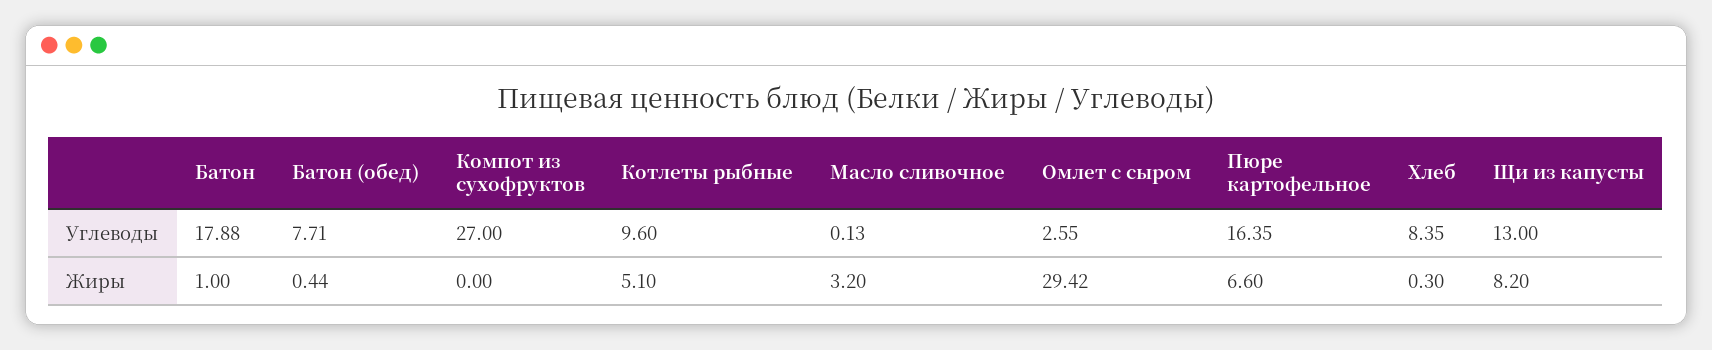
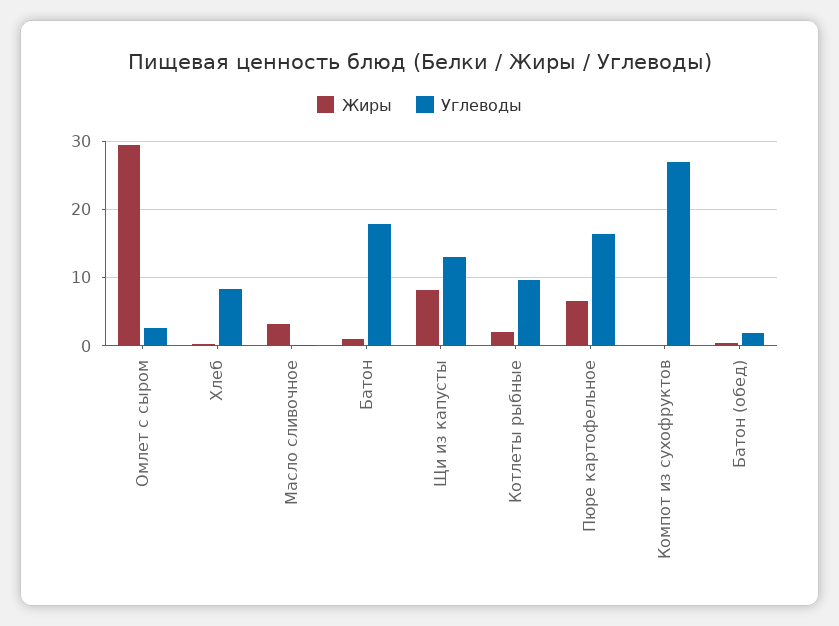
Углеводы, Батон (обед): 7.71 -> 2
Жиры, Котлеты рыбные: 5.1 -> 2

